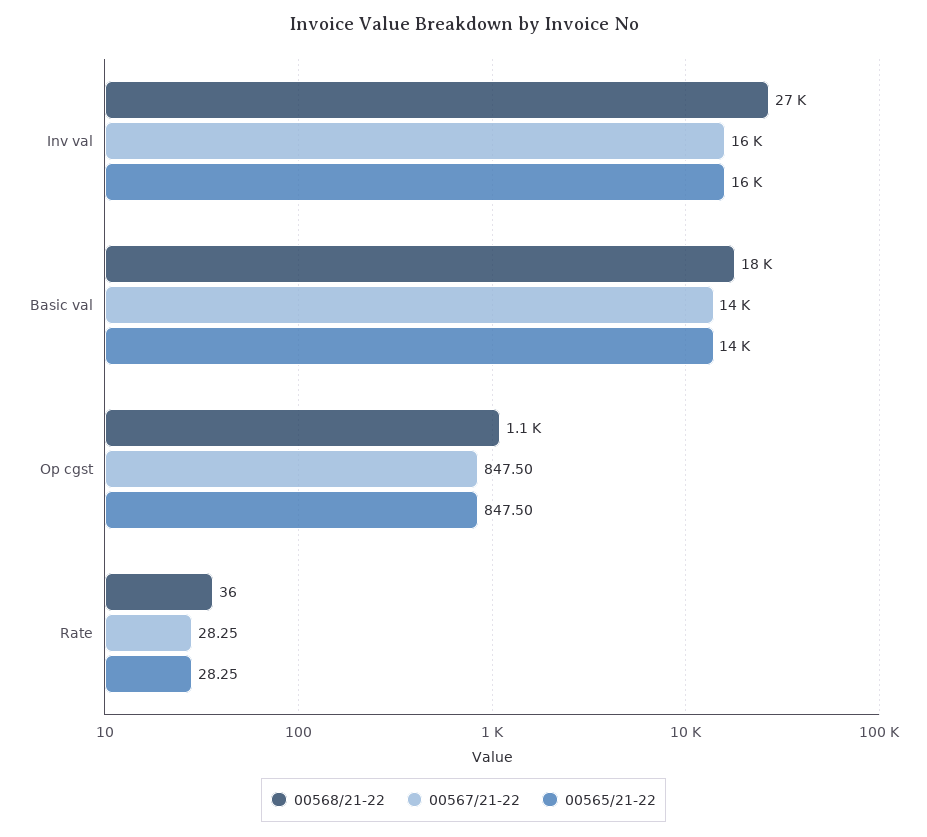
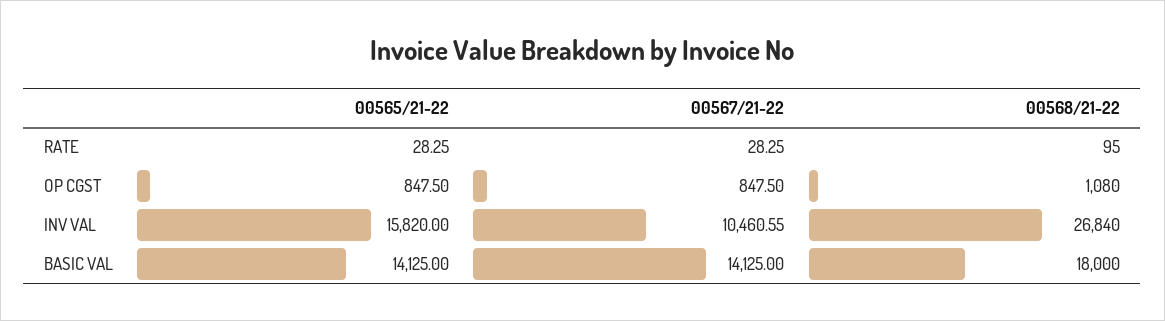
00567/21-22, Inv val: 16000 -> 10460.55
00568/21-22, Rate: 36 -> 95

